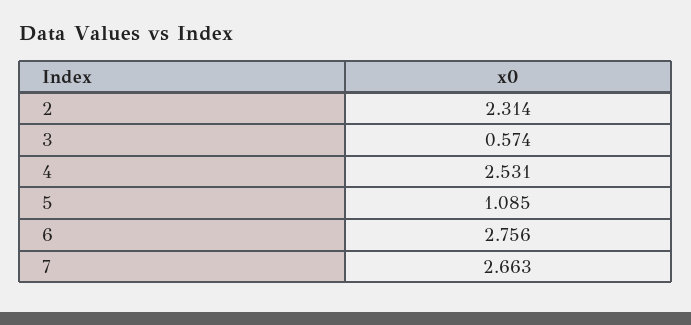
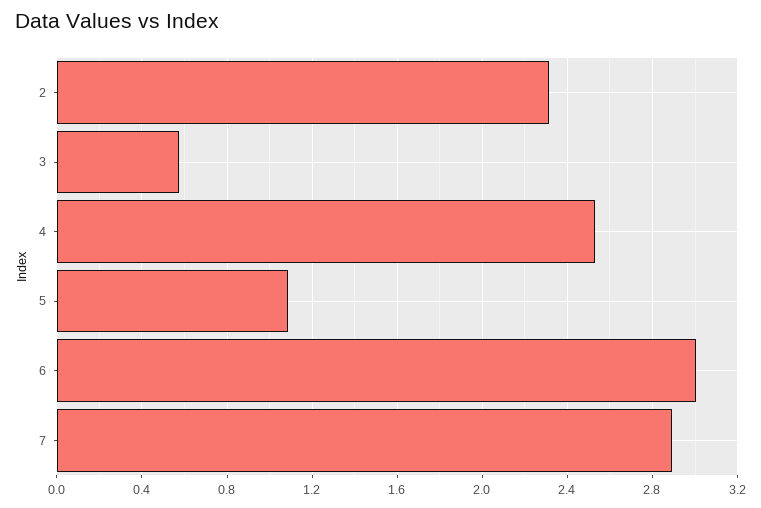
6: 2.756 -> 3
7: 2.663 -> 2.9

